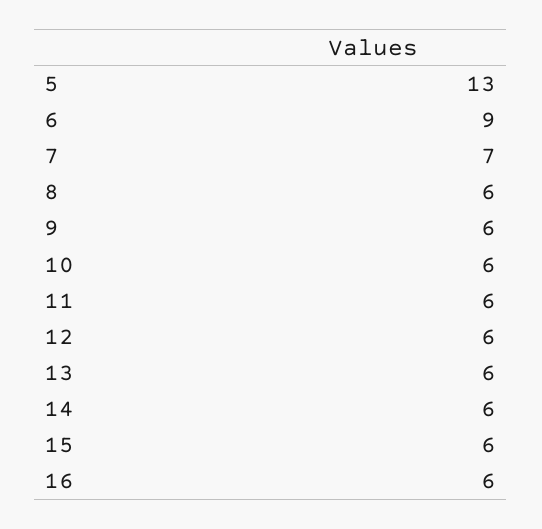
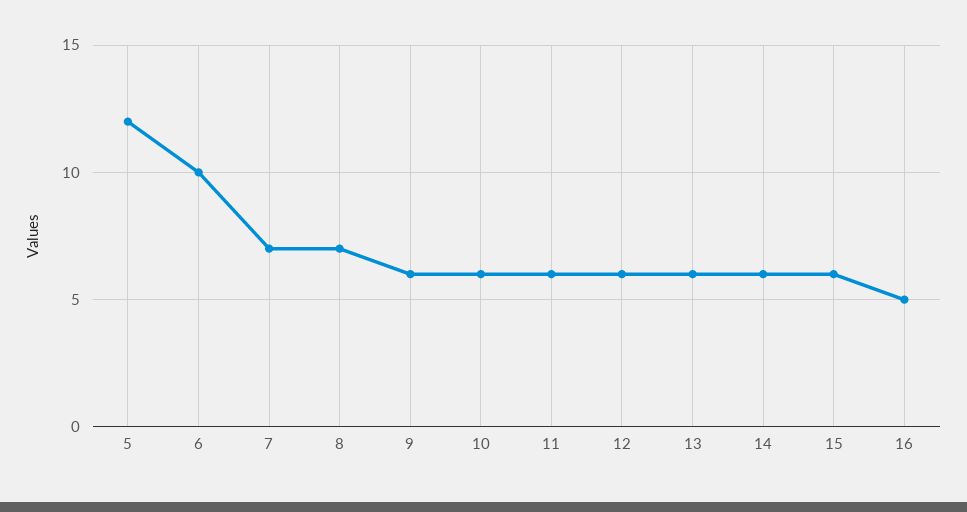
5: 13 -> 12
6: 9 -> 10
8: 6 -> 7
16: 6 -> 5

